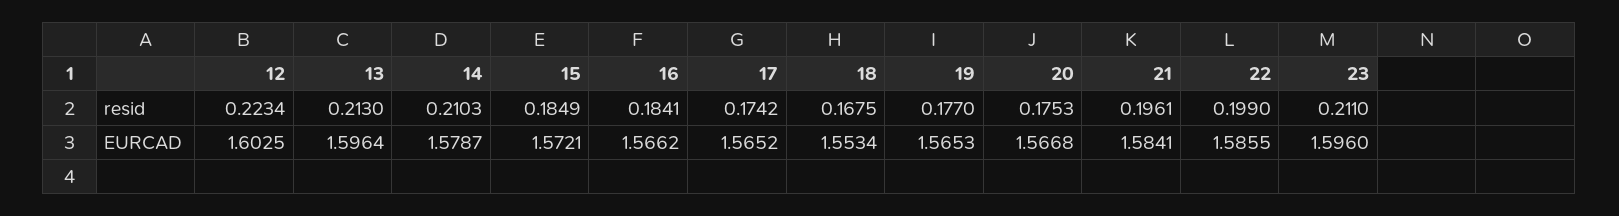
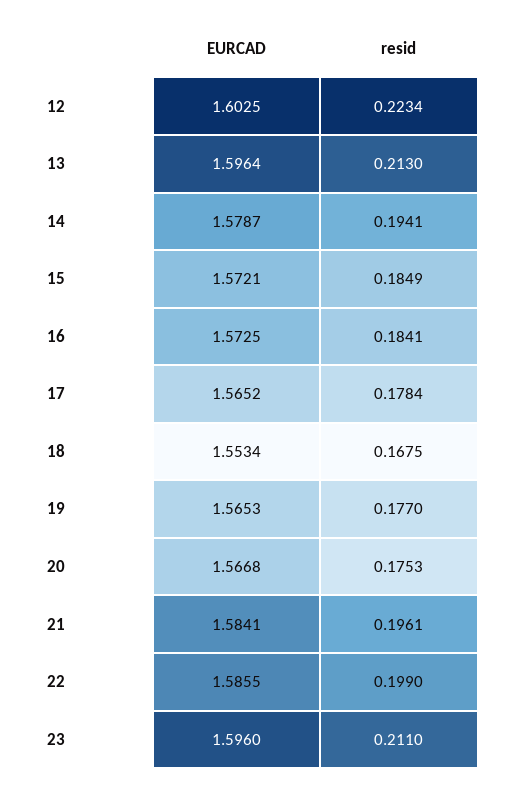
14, resid: 0.2103 -> 0.1941
17, resid: 0.1742 -> 0.1784
16, EURCAD: 1.5662 -> 1.5725

